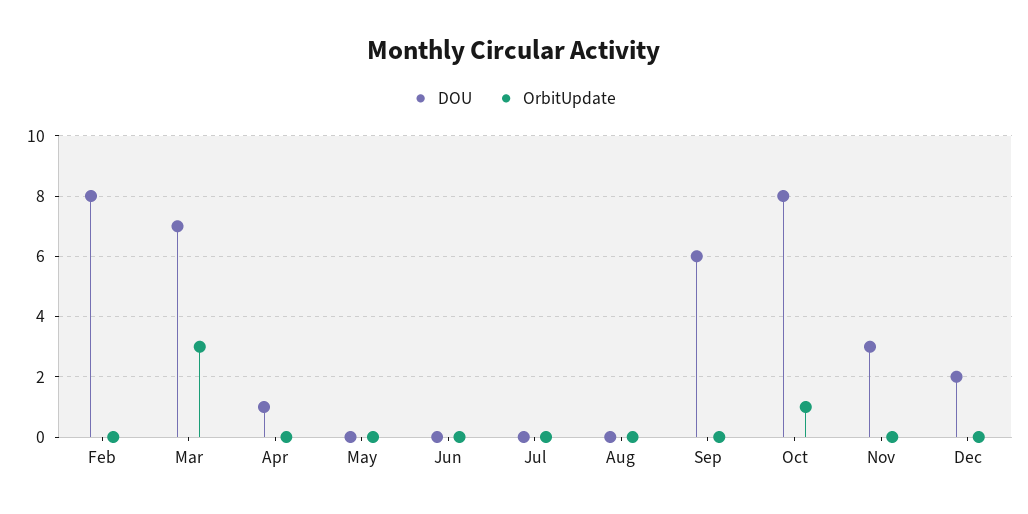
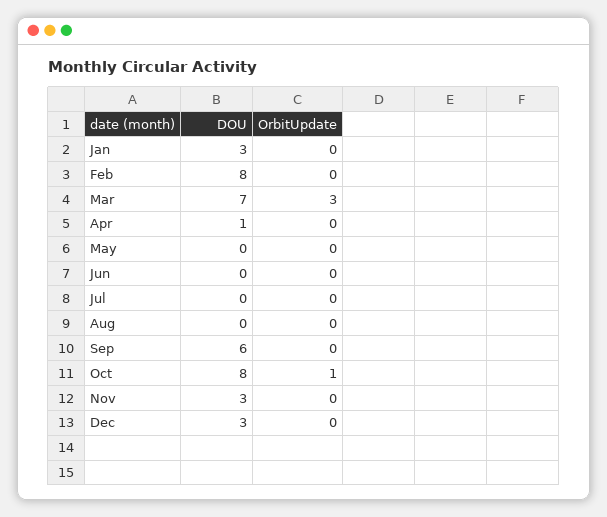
DOU, Dec: 2 -> 3
DOU, Jan: none -> 3
OrbitUpdate, Jan: none -> 0

